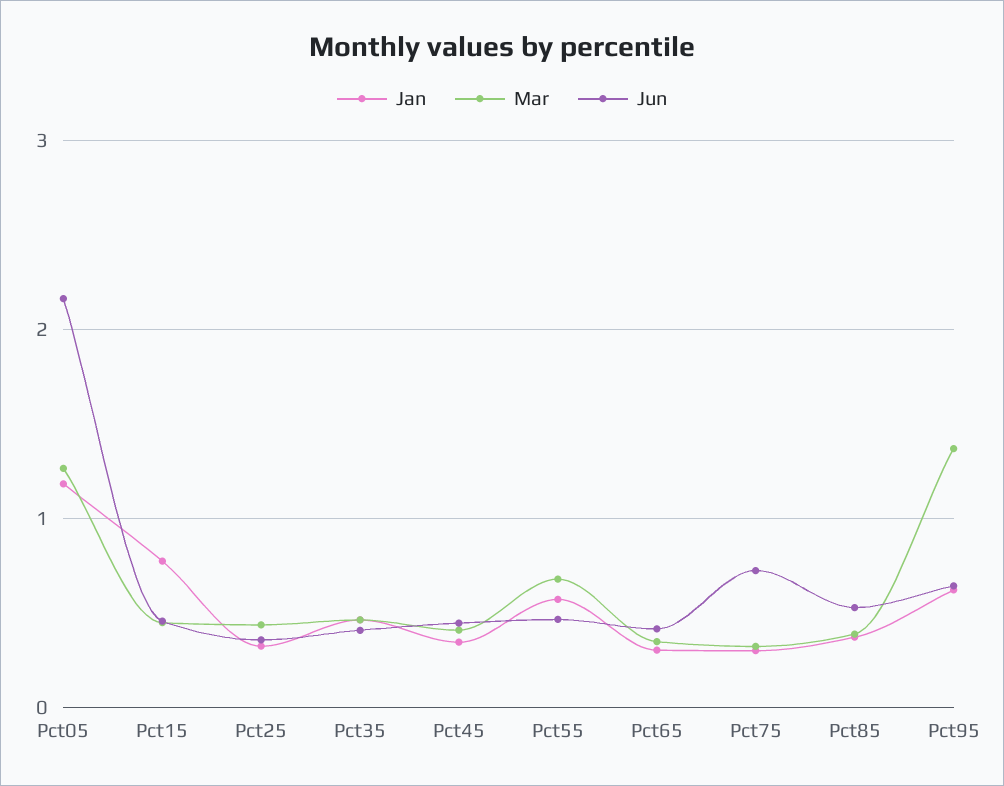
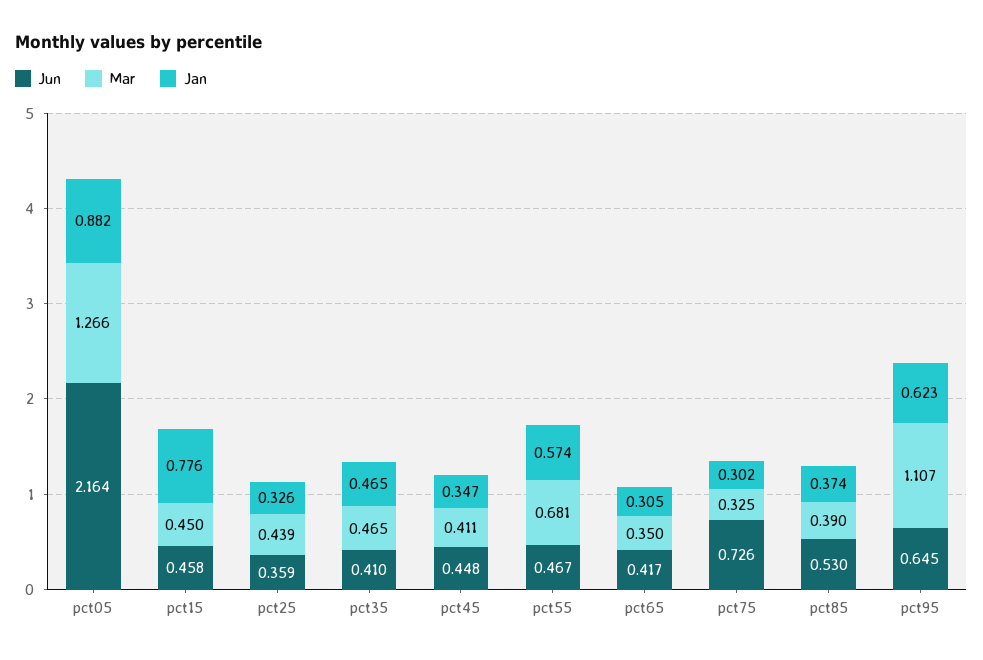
Jan, Pct05: 1.2 -> 0.882
Mar, Pct95: 1.4 -> 1.107

